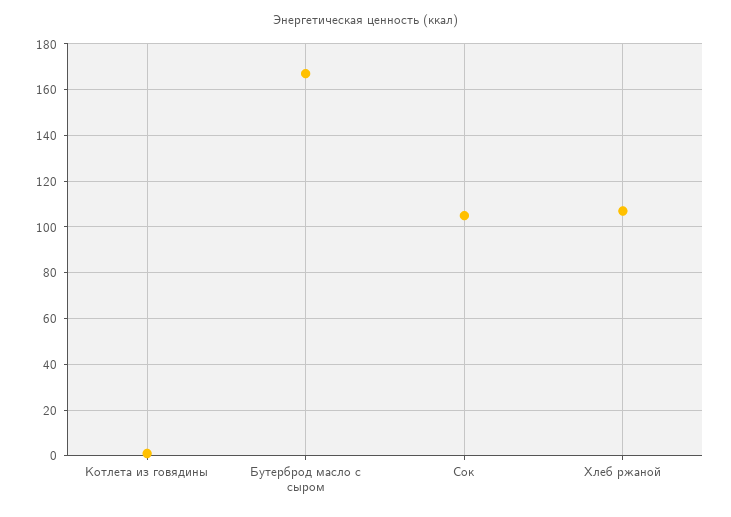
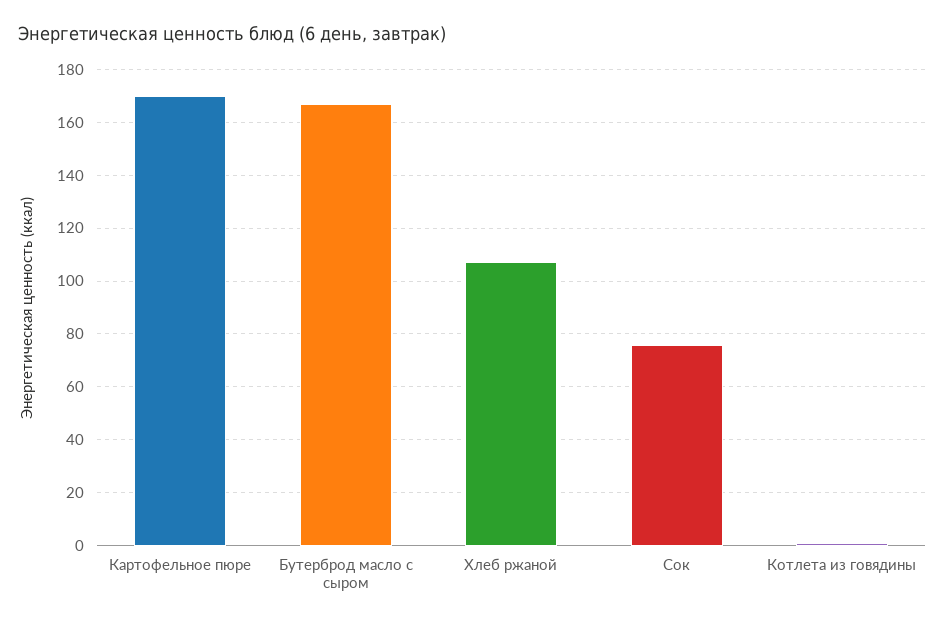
Сок: 105 -> 75
Картофельное пюре: none -> 170

